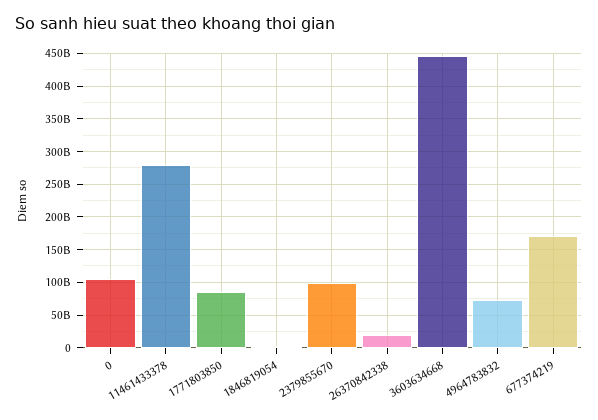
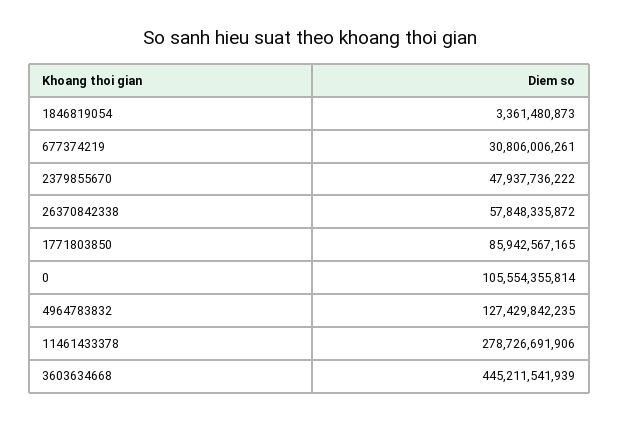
2379855670: 100000000000 -> 47937736222
26370842338: 20000000000 -> 57848335872
4964783832: 70000000000 -> 127429842235
677374219: 170000000000 -> 30806006261

